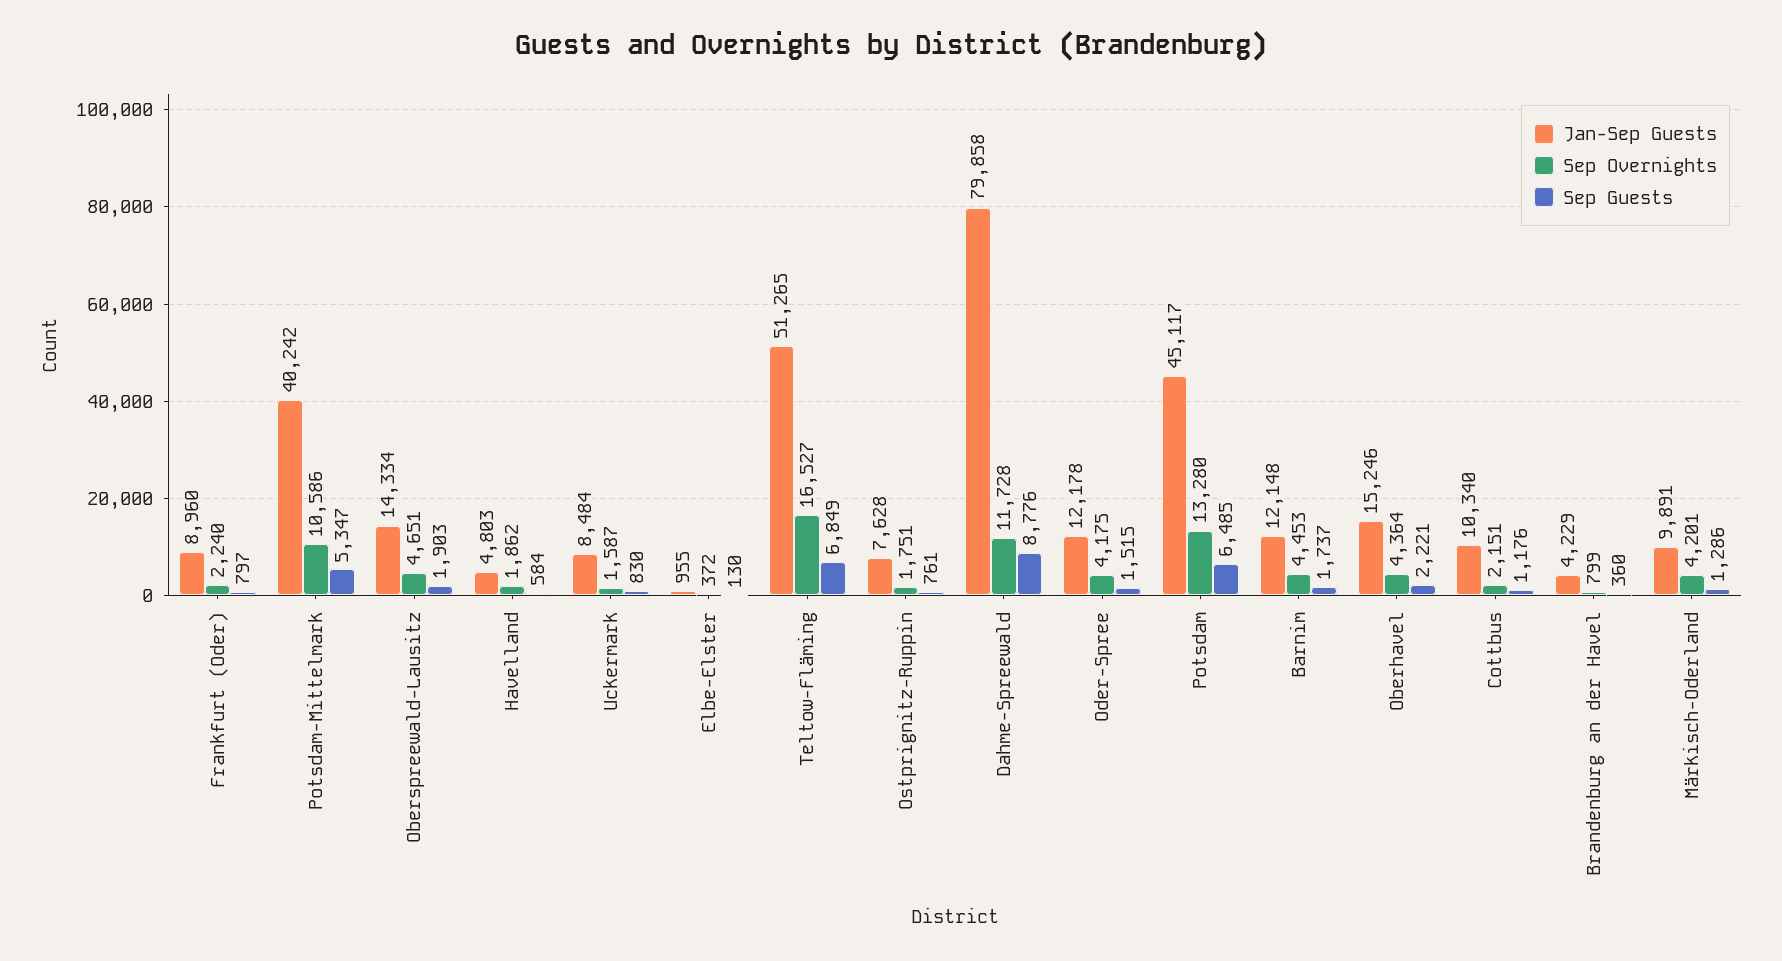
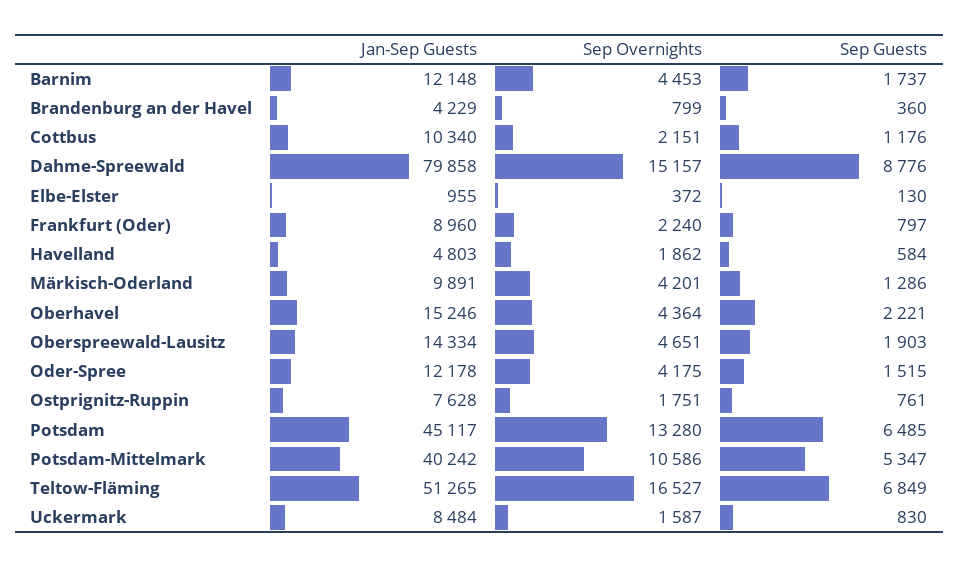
Sep Overnights, Dahme-Spreewald: 11728 -> 15157

